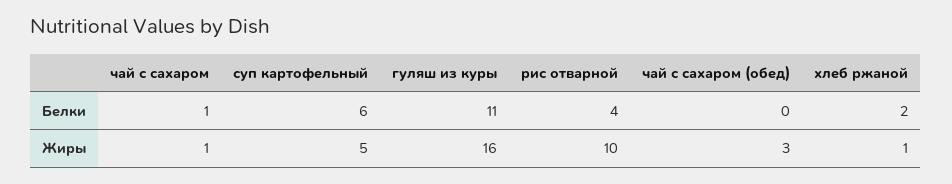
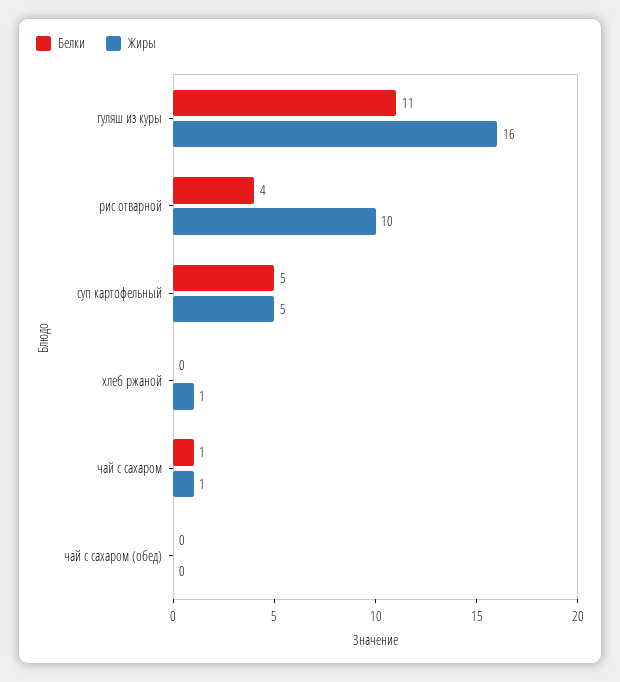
Белки, суп картофельный: 6 -> 5
Белки, хлеб ржаной: 2 -> 0
Жиры, чай с сахаром (обед): 3 -> 0

